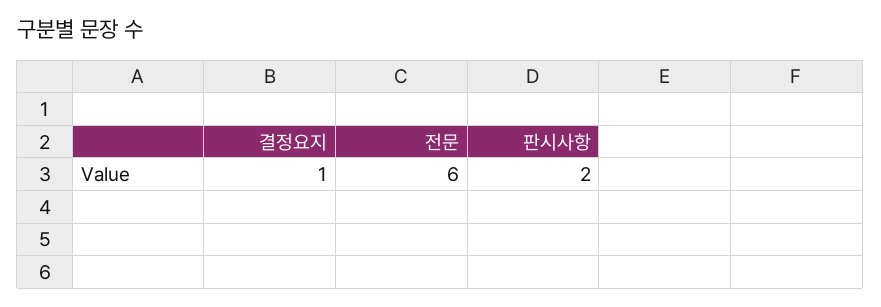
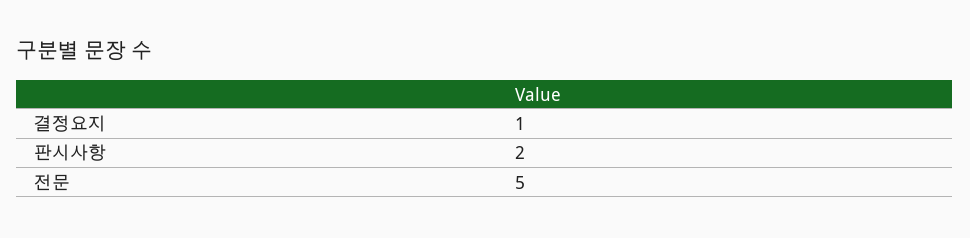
전문: 6 -> 5

